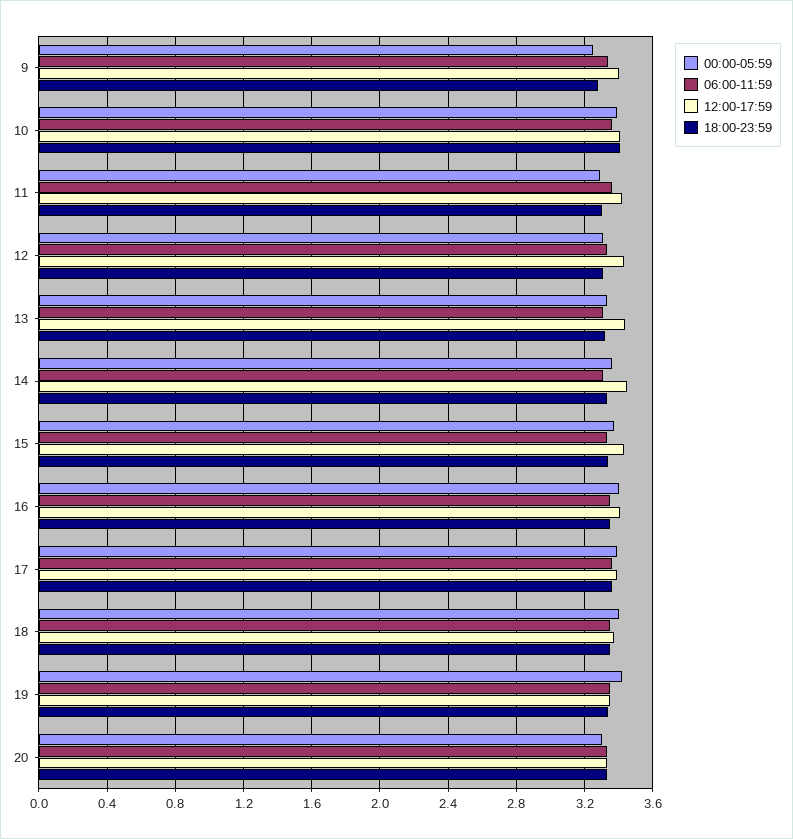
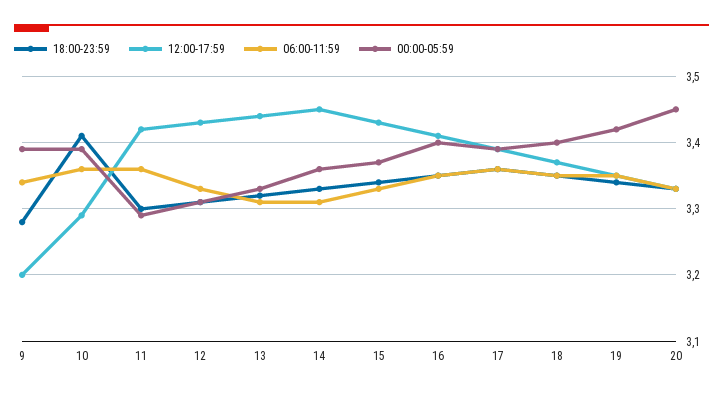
00:00-05:59, 9: 3.25 -> 3.39
12:00-17:59, 9: 3.4 -> 3.2
12:00-17:59, 10: 3.4 -> 3.29
00:00-05:59, 20: 3.3 -> 3.45

